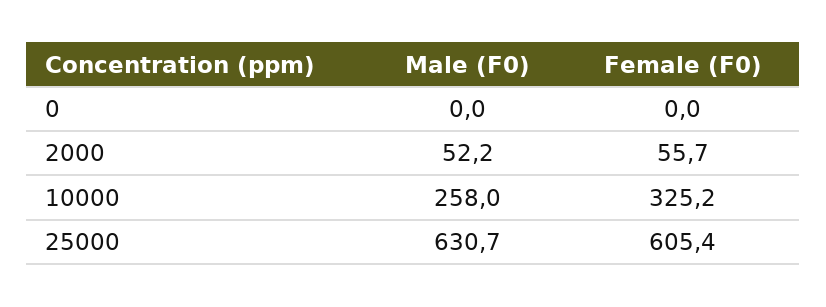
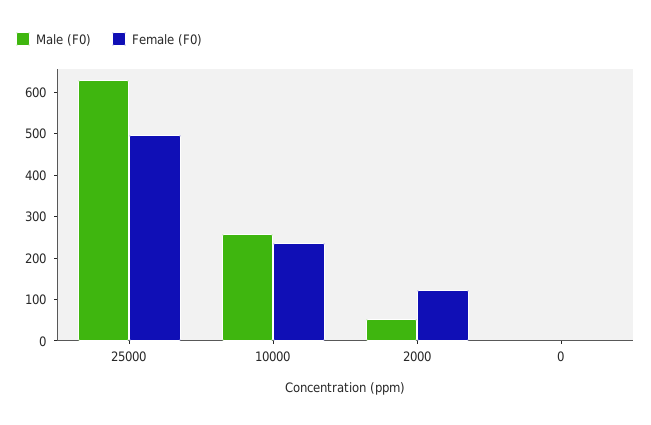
Female (F0), 2000: 55.7 -> 120
Female (F0), 10000: 325.2 -> 240
Female (F0), 25000: 605.4 -> 500

